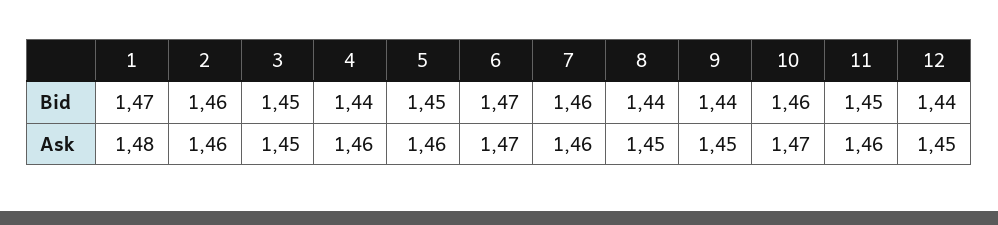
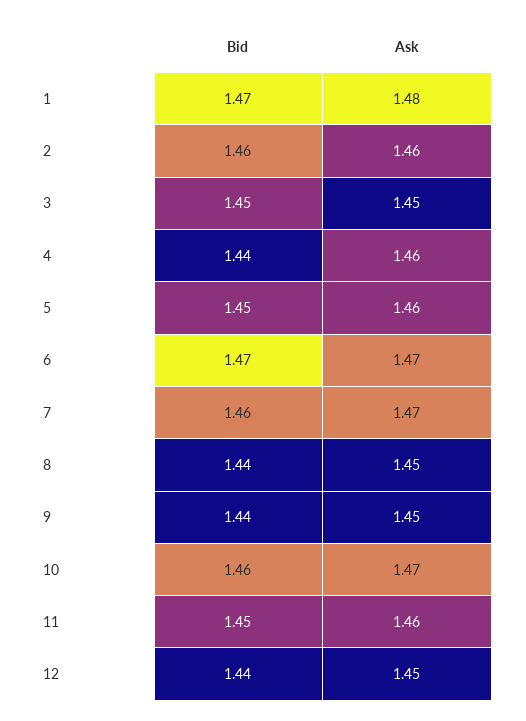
7, Ask: 1.46 -> 1.47

